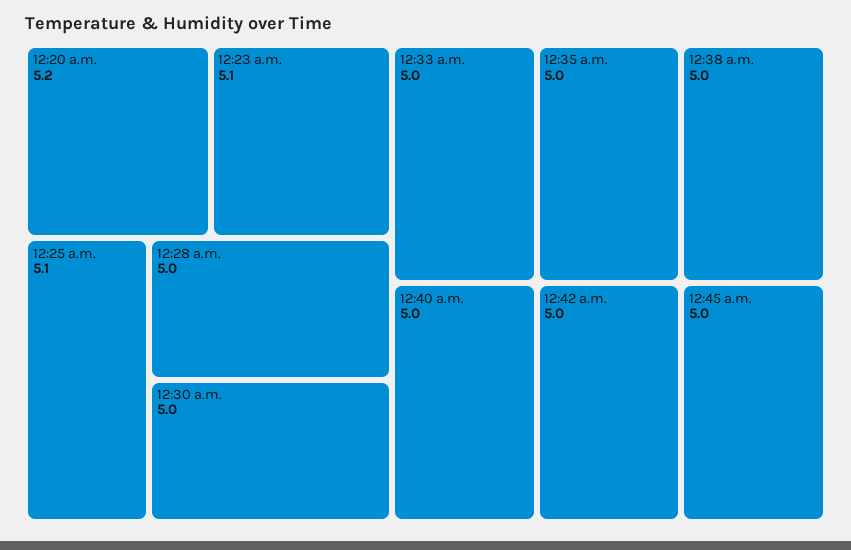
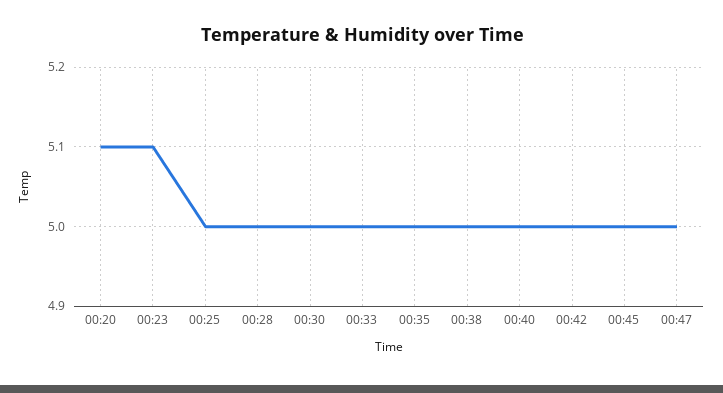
12:20 a.m.: 5.2 -> 5.1
12:25 a.m.: 5.1 -> 5
00:47: none -> 5

